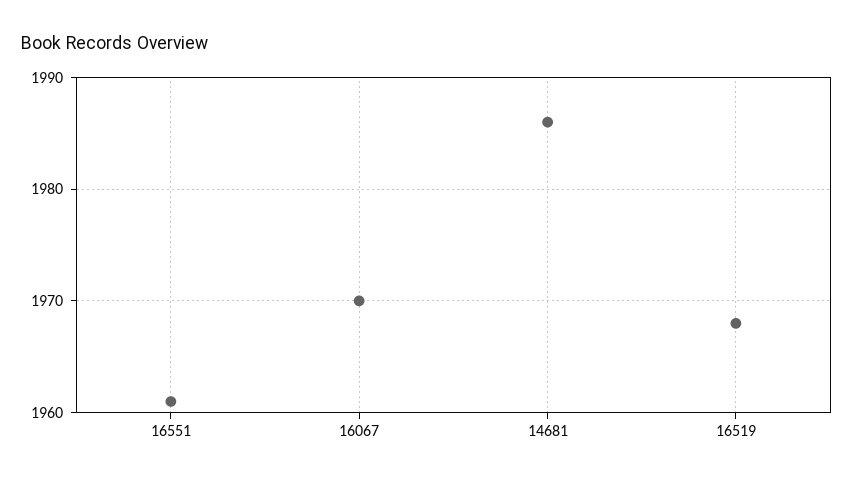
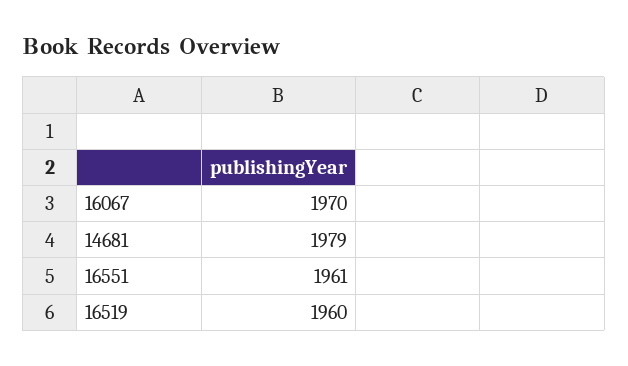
14681: 1986 -> 1979
16519: 1968 -> 1960

